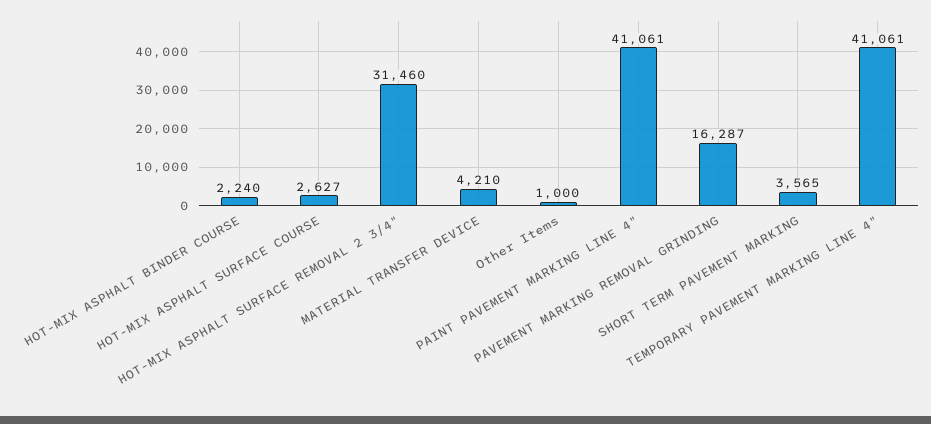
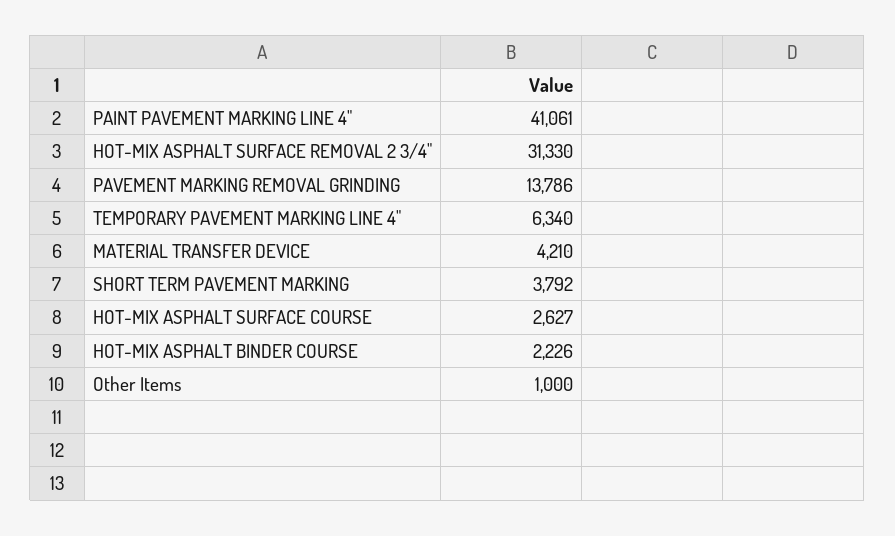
HOT-MIX ASPHALT BINDER COURSE: 2240 -> 2226
HOT-MIX ASPHALT SURFACE REMOVAL 2 3/4": 31460 -> 31330
PAVEMENT MARKING REMOVAL GRINDING: 16287 -> 13786
SHORT TERM PAVEMENT MARKING: 3565 -> 3792
TEMPORARY PAVEMENT MARKING LINE 4": 41061 -> 6340

